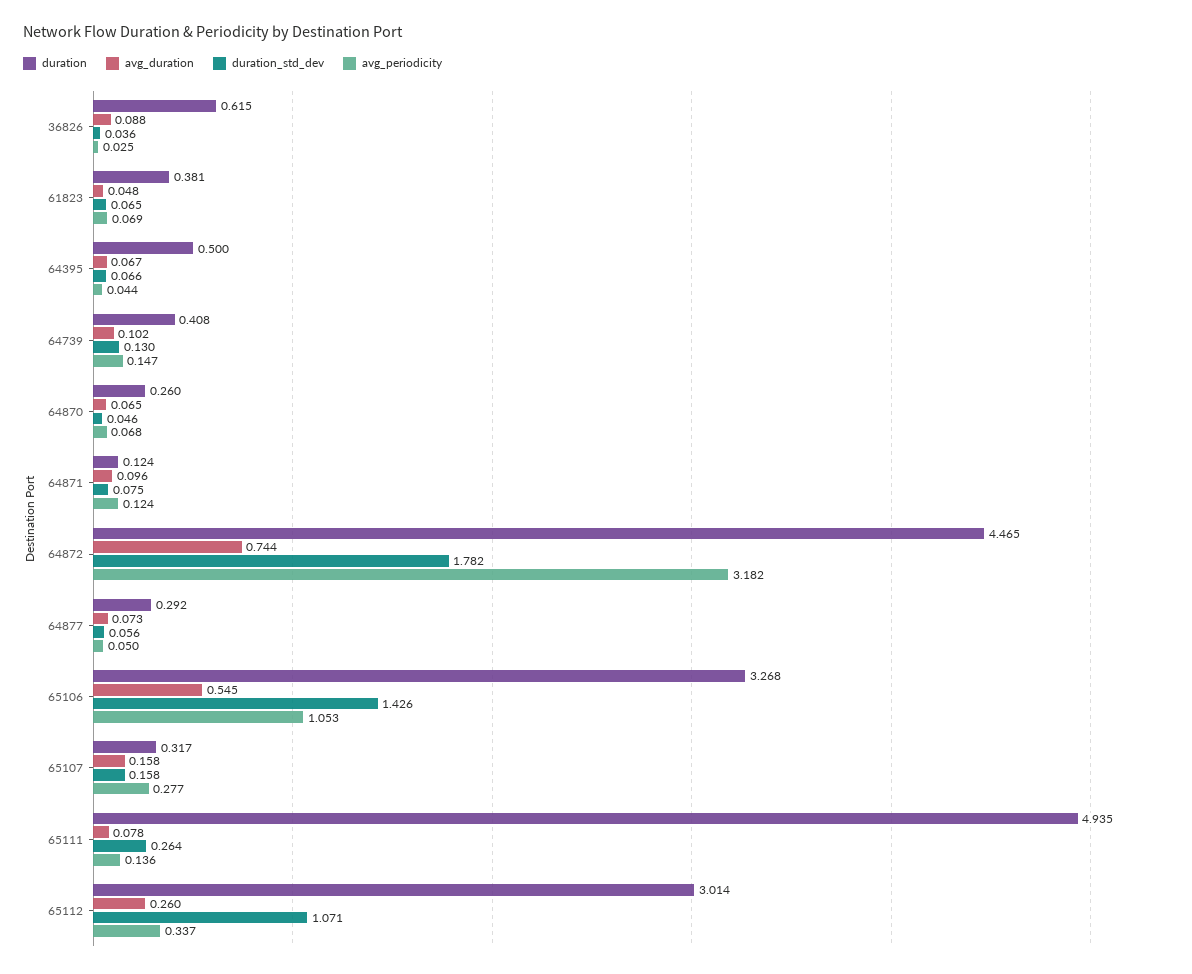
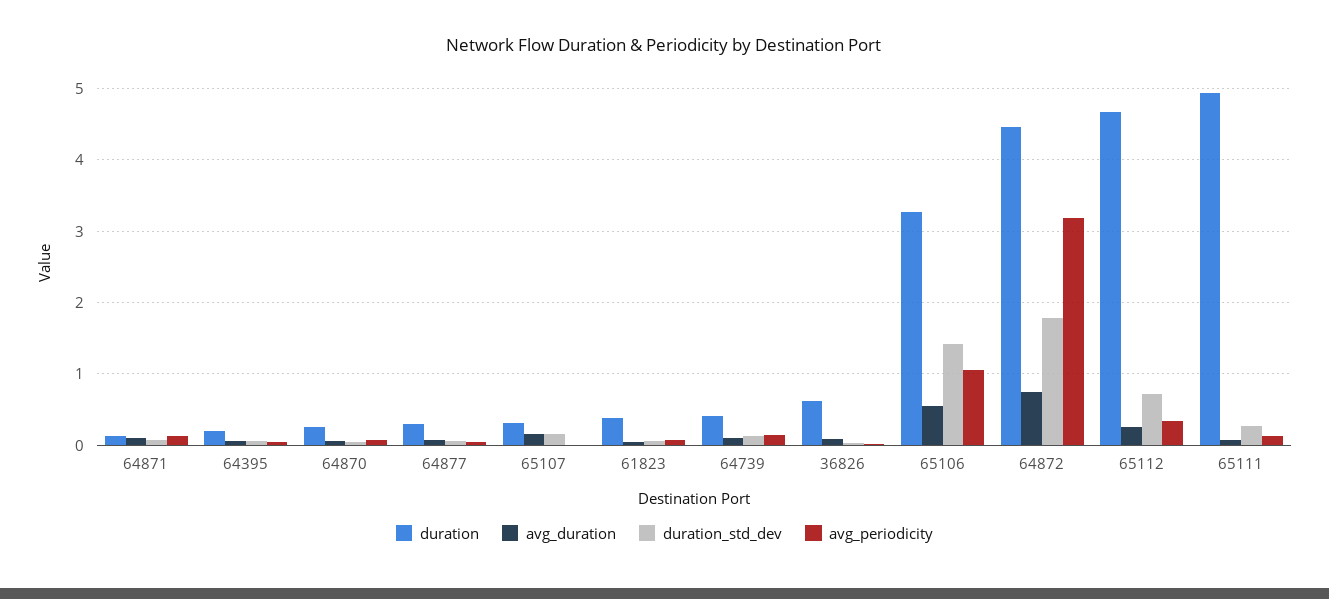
duration, 64395: 0.5 -> 0.2
avg_periodicity, 65107: 0.277 -> 0
duration, 65112: 3.014 -> 4.7
duration_std_dev, 65112: 1.071 -> 0.7

